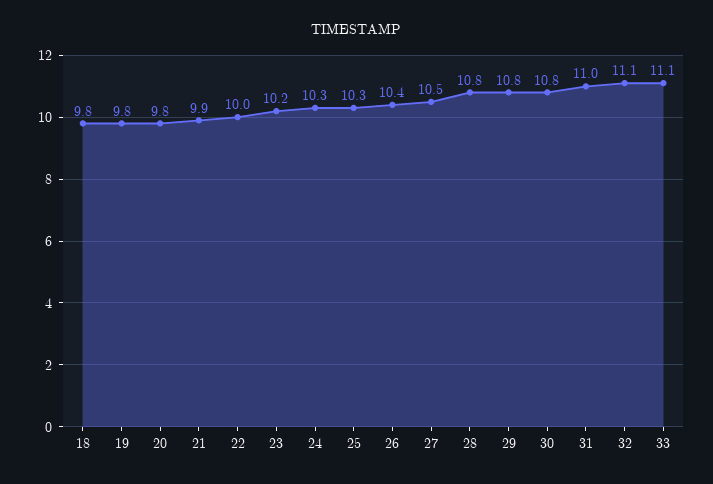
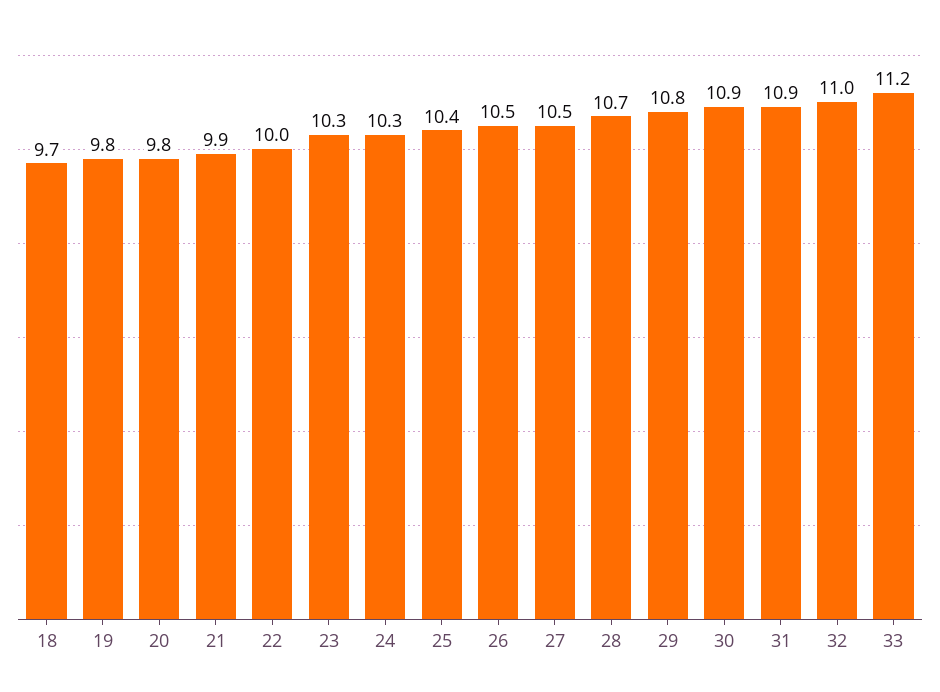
18: 9.8 -> 9.7
23: 10.2 -> 10.3
25: 10.3 -> 10.4
26: 10.4 -> 10.5
28: 10.8 -> 10.7
30: 10.8 -> 10.9
31: 11 -> 10.9
32: 11.1 -> 11
33: 11.1 -> 11.2

